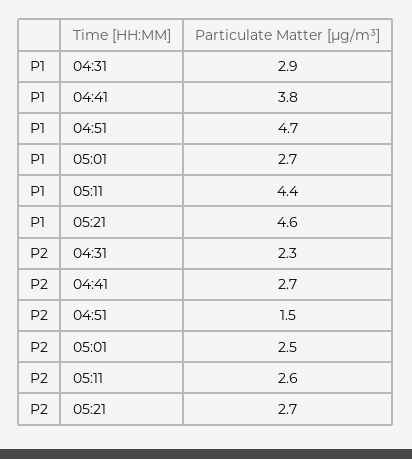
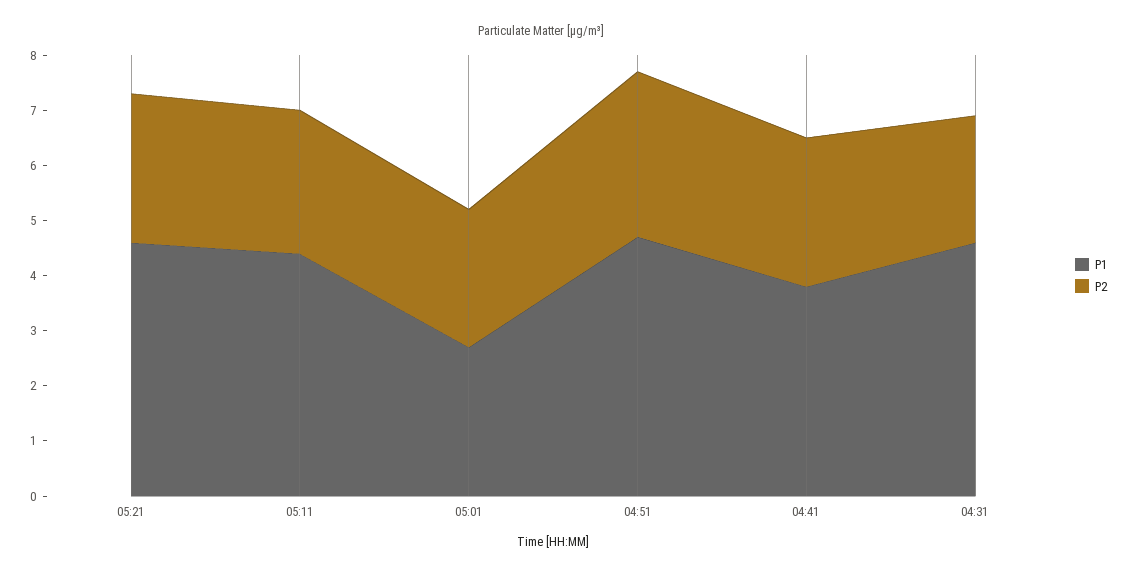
P1, 04:31: 2.9 -> 4.5
P2, 04:51: 1.5 -> 3

